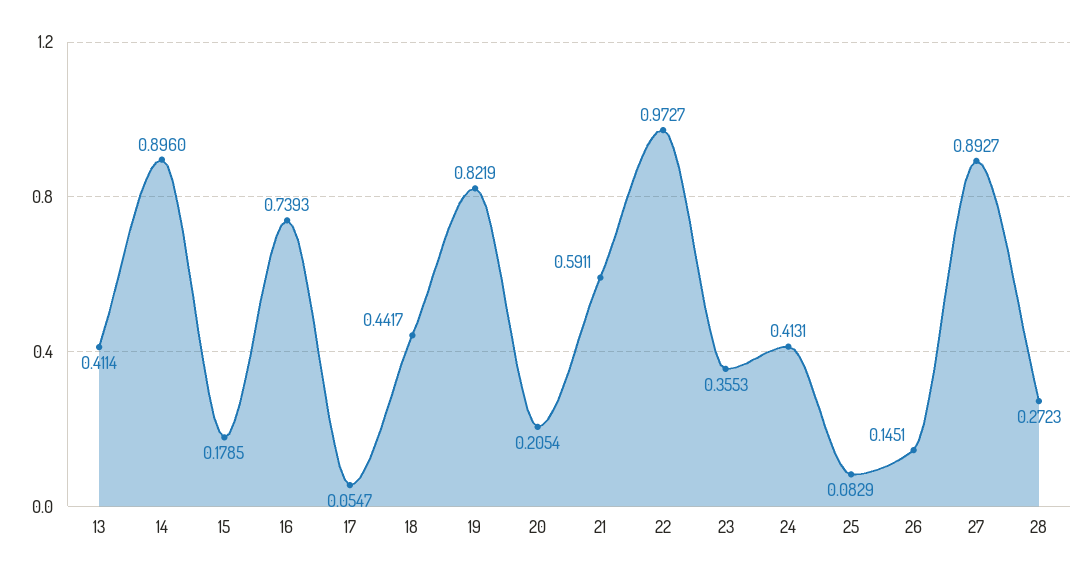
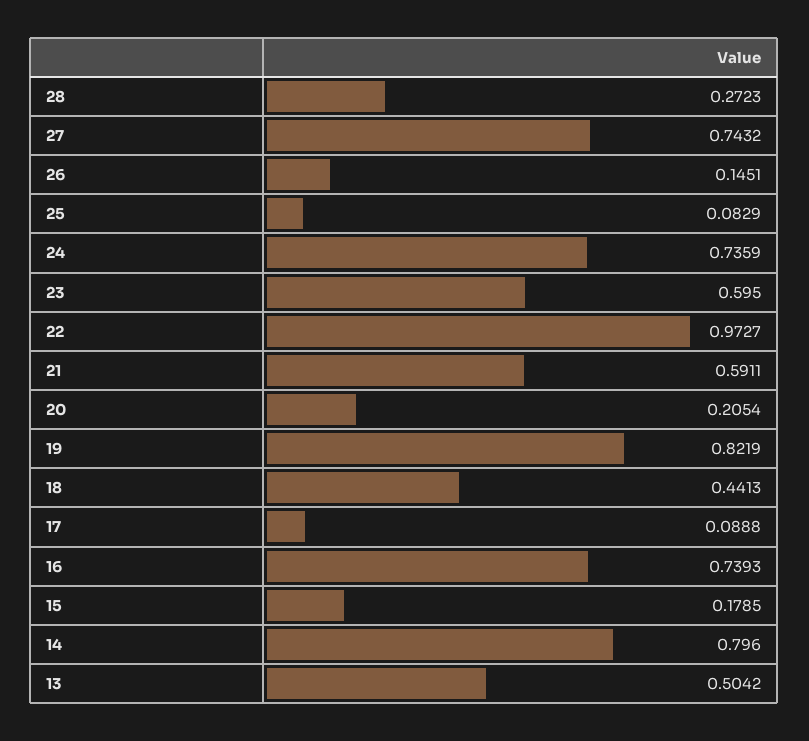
13: 0.4114 -> 0.5042
14: 0.896 -> 0.796
17: 0.0547 -> 0.0888
18: 0.4417 -> 0.4413
23: 0.3553 -> 0.595
24: 0.4131 -> 0.7359
27: 0.8927 -> 0.7432

